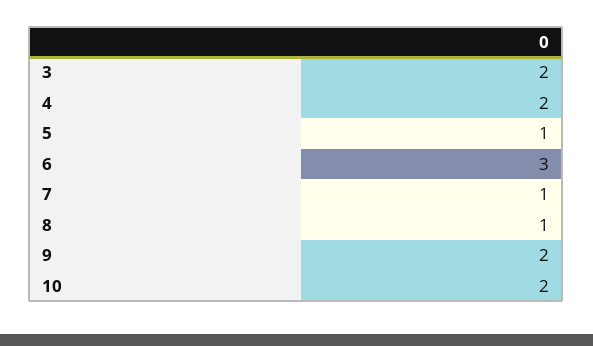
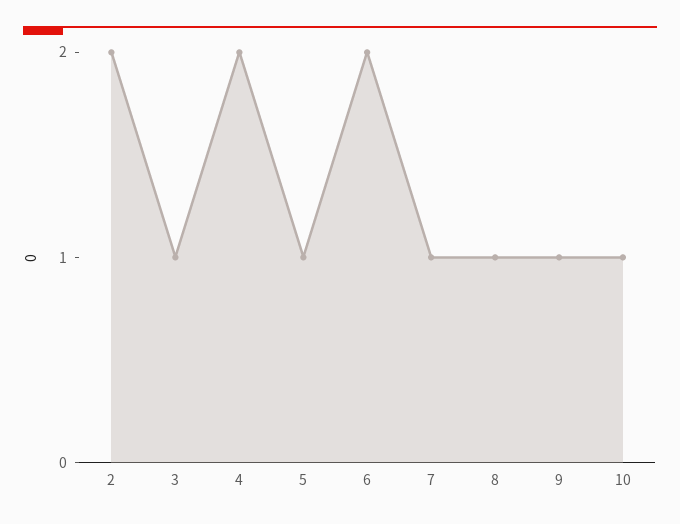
3: 2 -> 1
6: 3 -> 2
9: 2 -> 1
10: 2 -> 1
2: none -> 2

